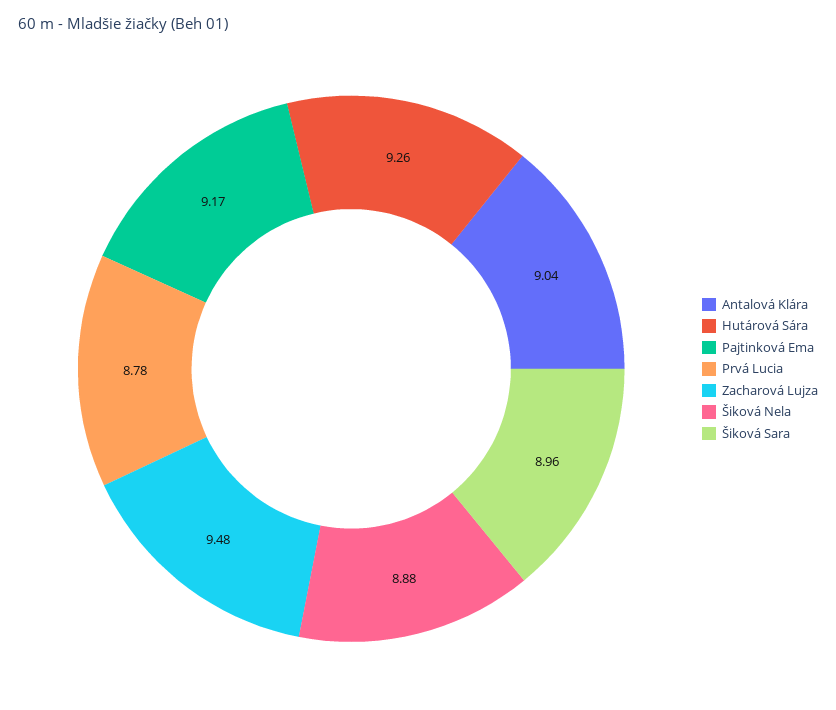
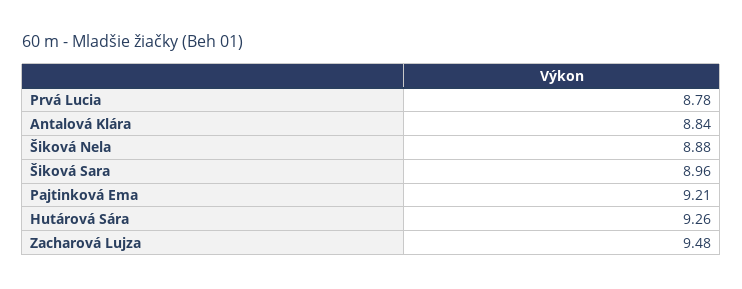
Antalová Klára: 9.04 -> 8.84
Pajtinková Ema: 9.17 -> 9.21

